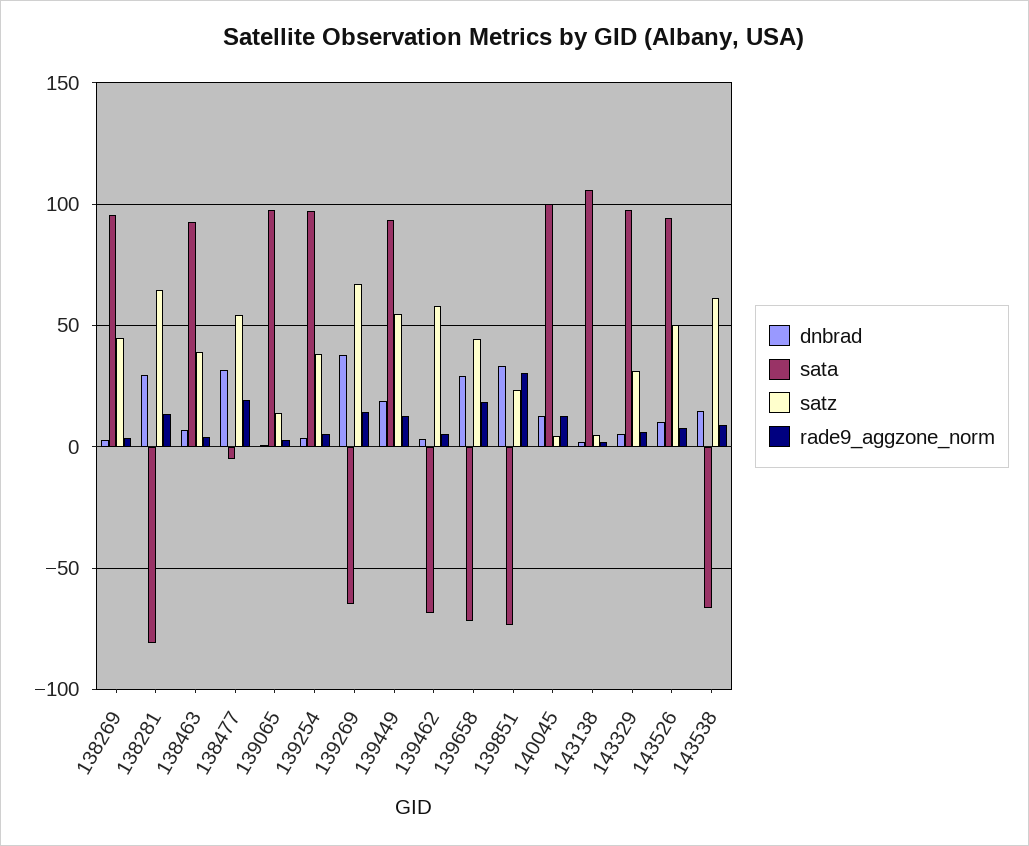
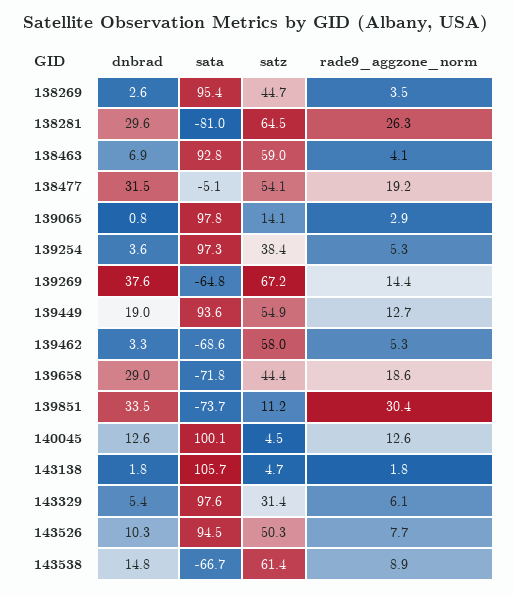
rade9_aggzone_norm, 138281: 15 -> 26.3
satz, 138463: 40 -> 59
satz, 139851: 25 -> 11.2

